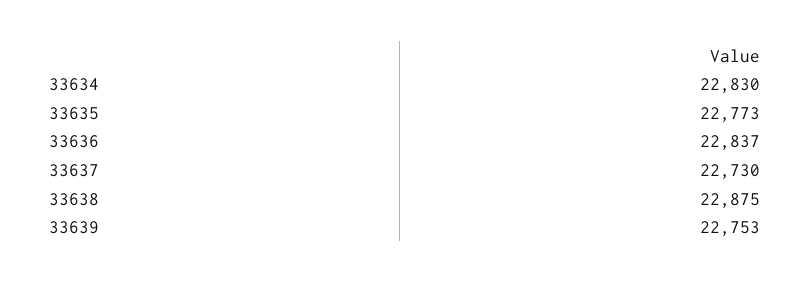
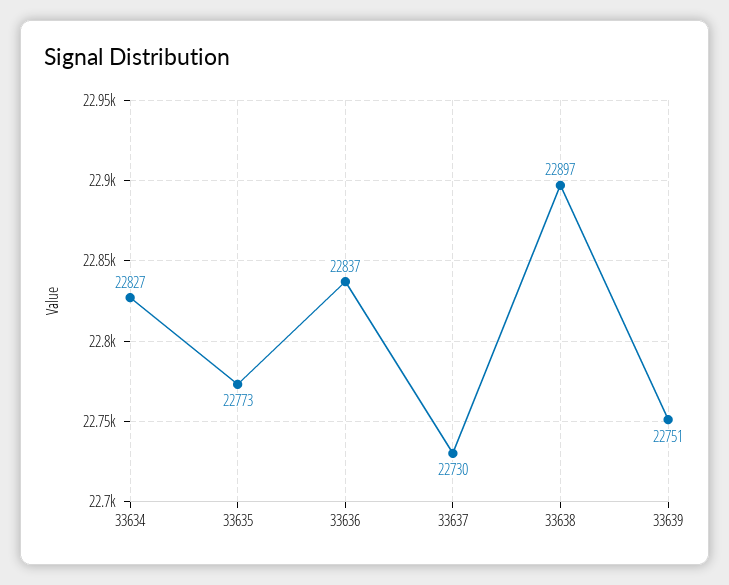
33634: 22830 -> 22827
33638: 22875 -> 22897
33639: 22753 -> 22751

